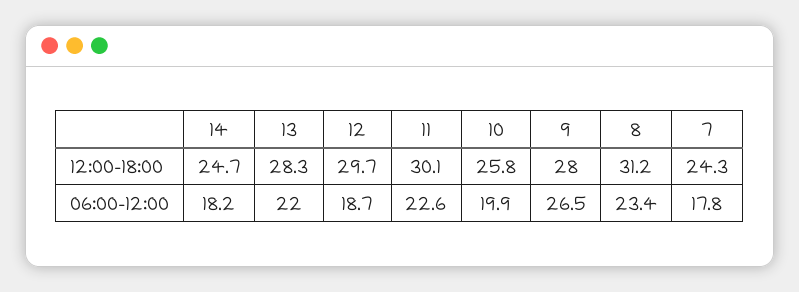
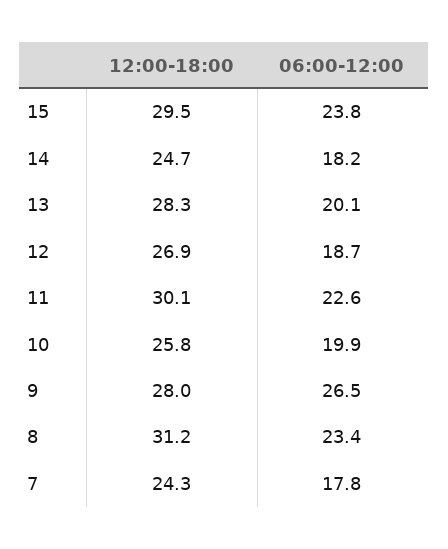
12, 12:00-18:00: 29.7 -> 26.9
13, 06:00-12:00: 22 -> 20.1
15, 12:00-18:00: none -> 29.5
15, 06:00-12:00: none -> 23.8

